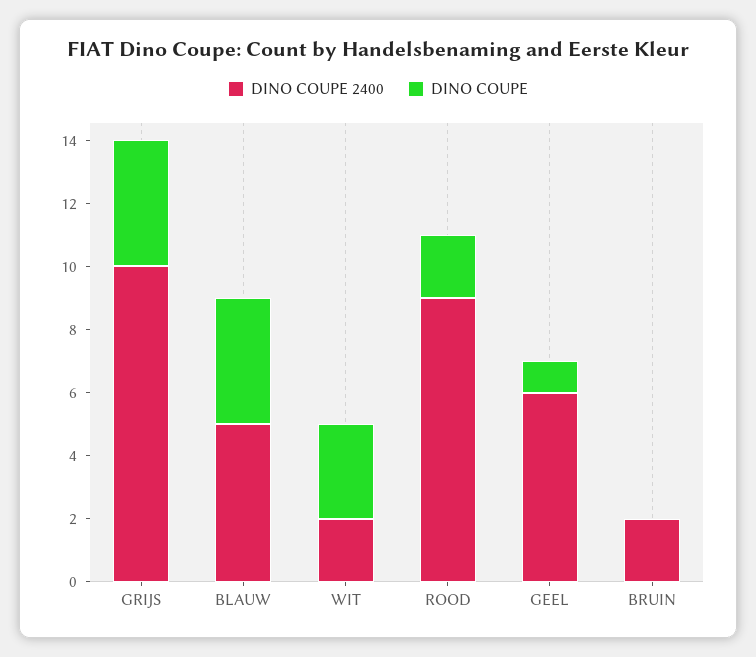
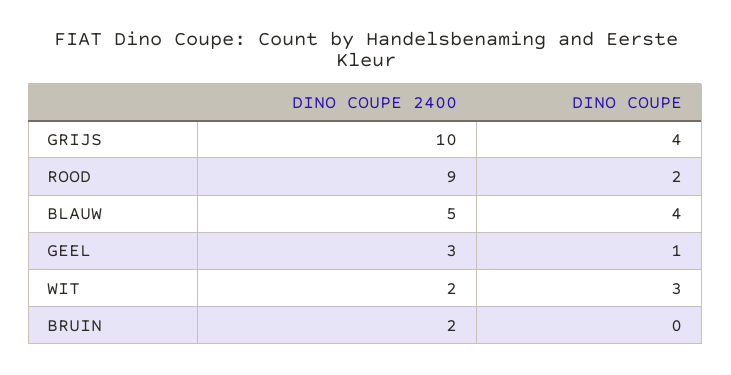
DINO COUPE 2400, GEEL: 6 -> 3

